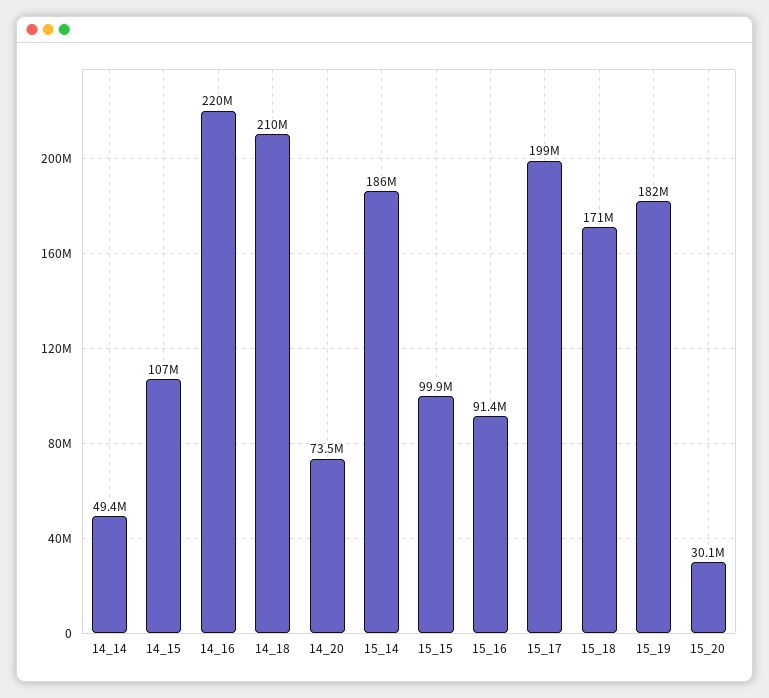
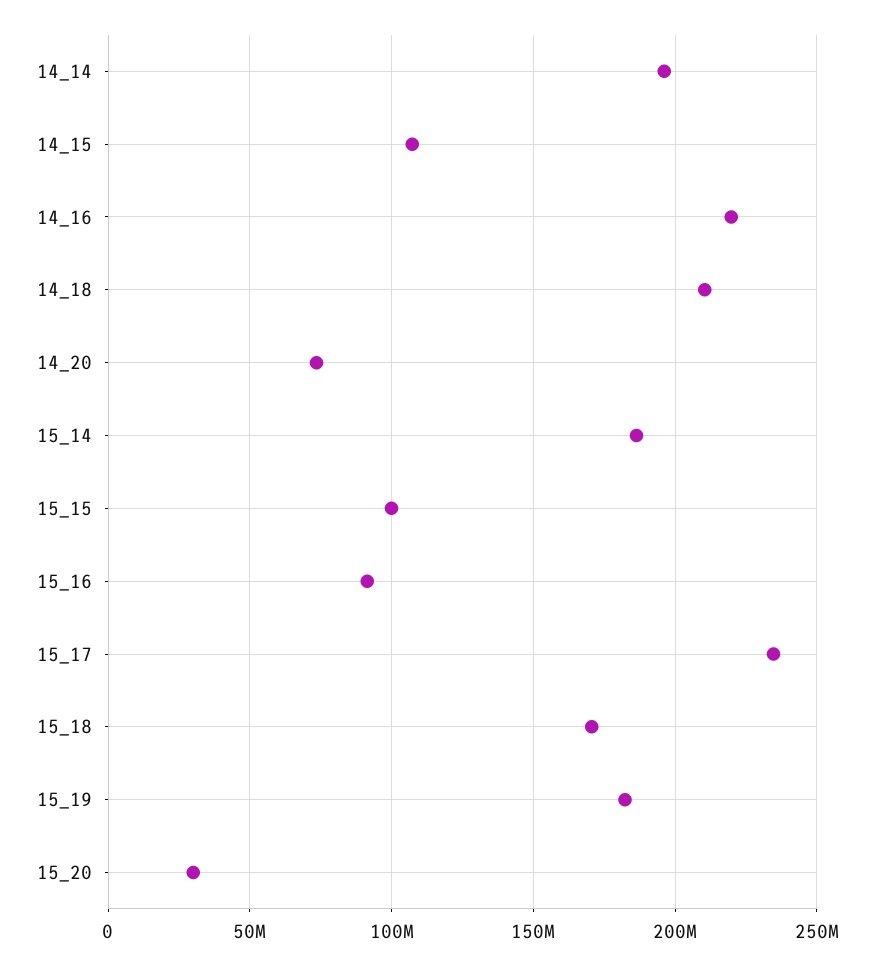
14_14: 49400000 -> 195000000
15_17: 199000000 -> 235000000

